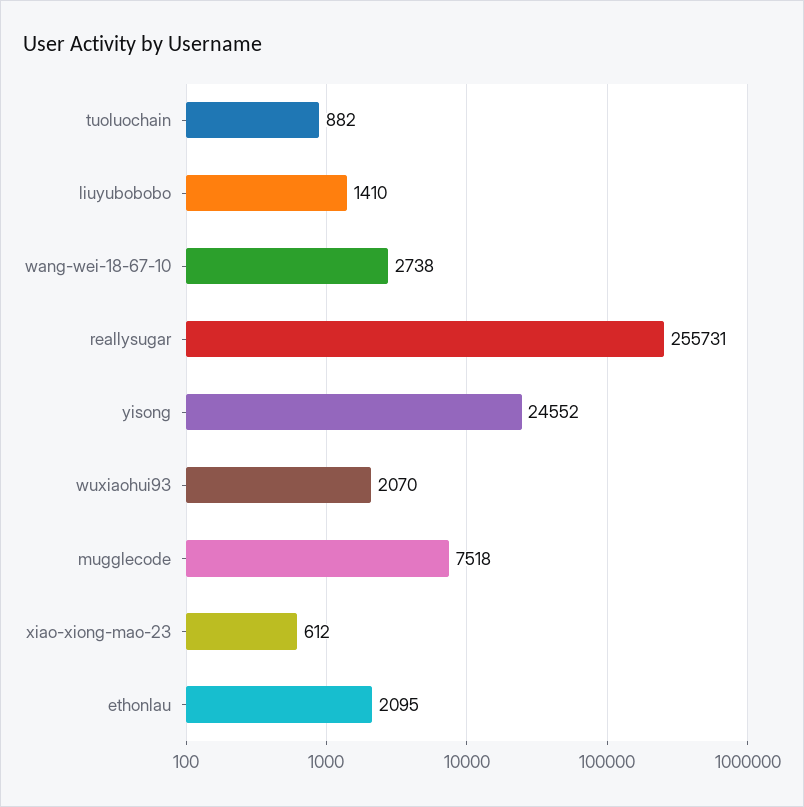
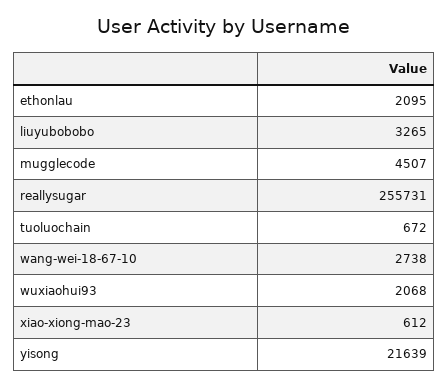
tuoluochain: 882 -> 672
liuyubobobo: 1410 -> 3265
yisong: 24552 -> 21639
wuxiaohui93: 2070 -> 2068
mugglecode: 7518 -> 4507

